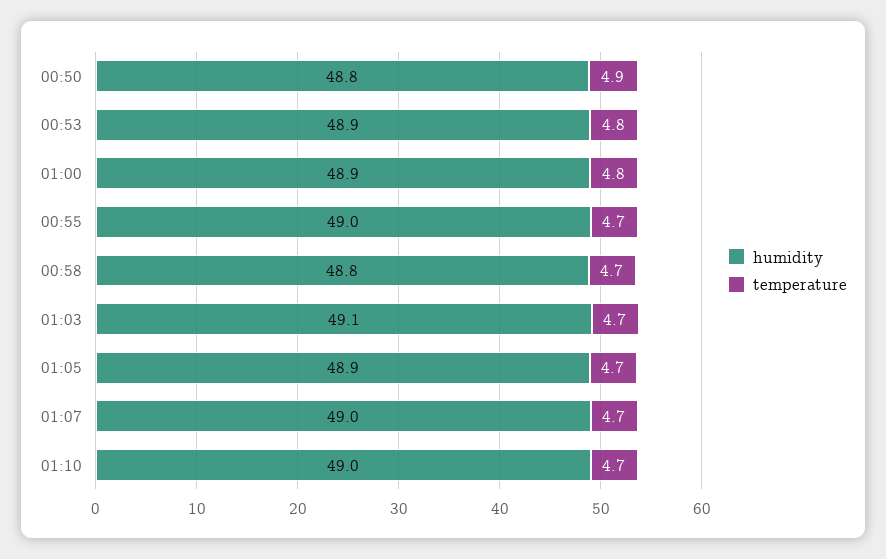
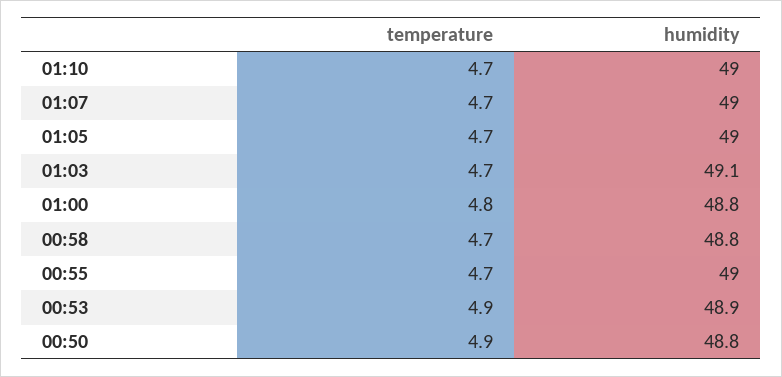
temperature, 00:53: 4.8 -> 4.9
humidity, 01:00: 48.9 -> 48.8
humidity, 01:05: 48.9 -> 49

